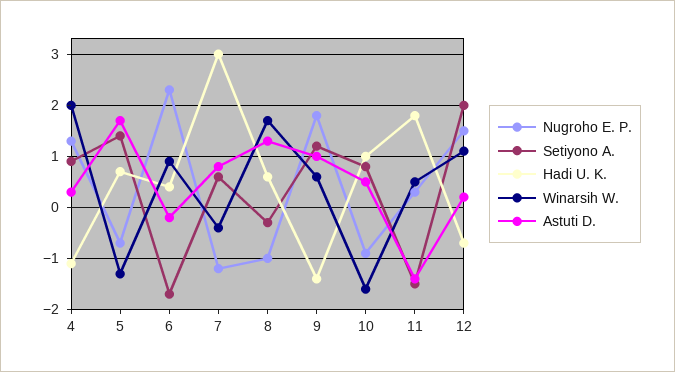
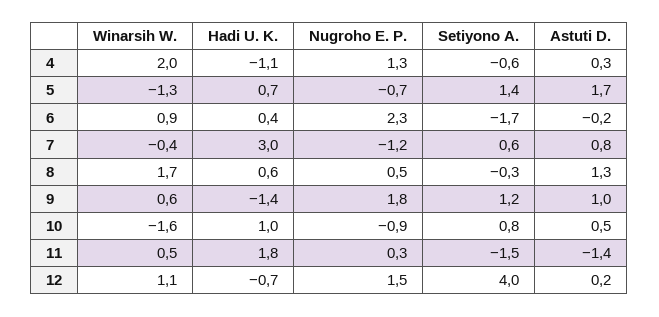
Setiyono A., 4: 1 -> -0.6
Nugroho E. P., 8: -1 -> 0.5
Setiyono A., 12: 2 -> 4

